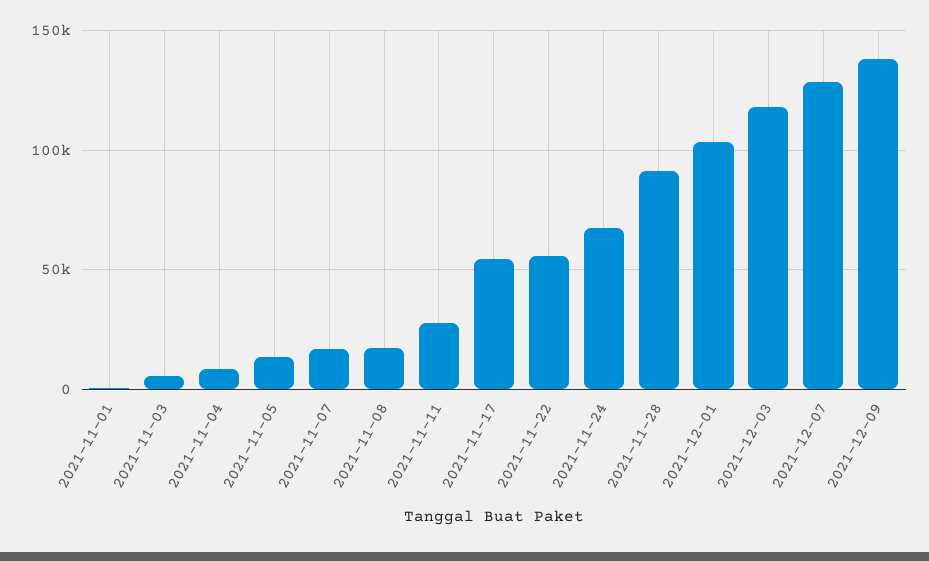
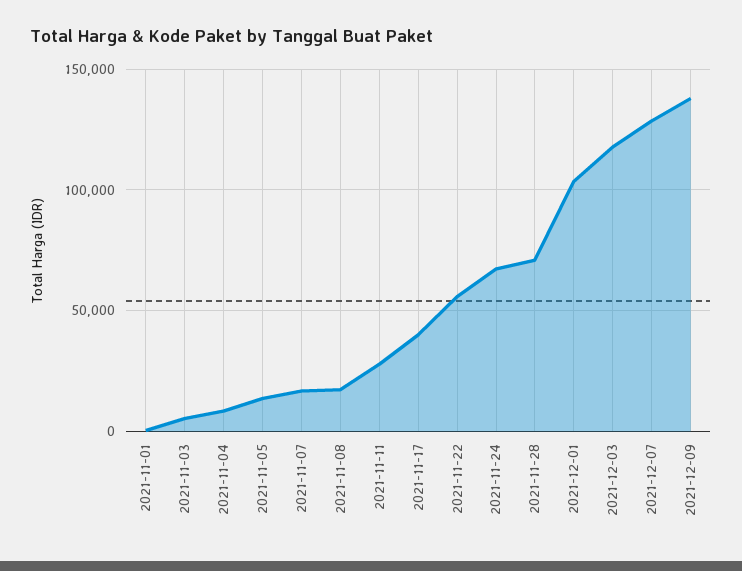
2021-11-17: 55000 -> 40000
2021-11-28: 90000 -> 70000

